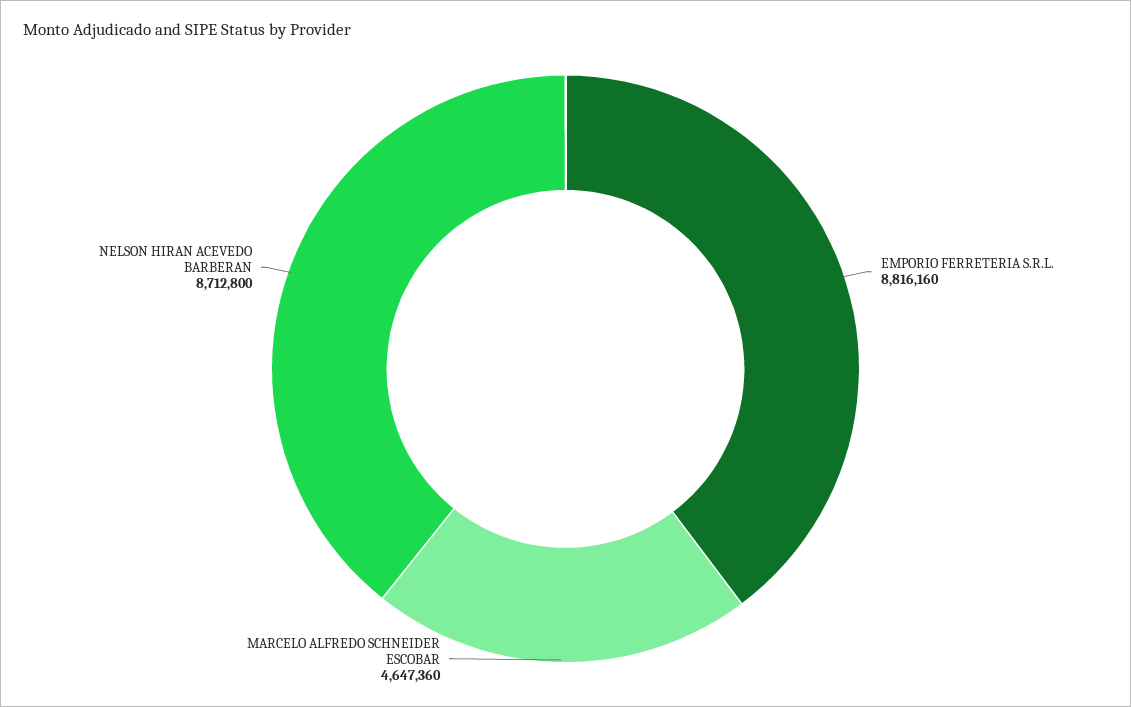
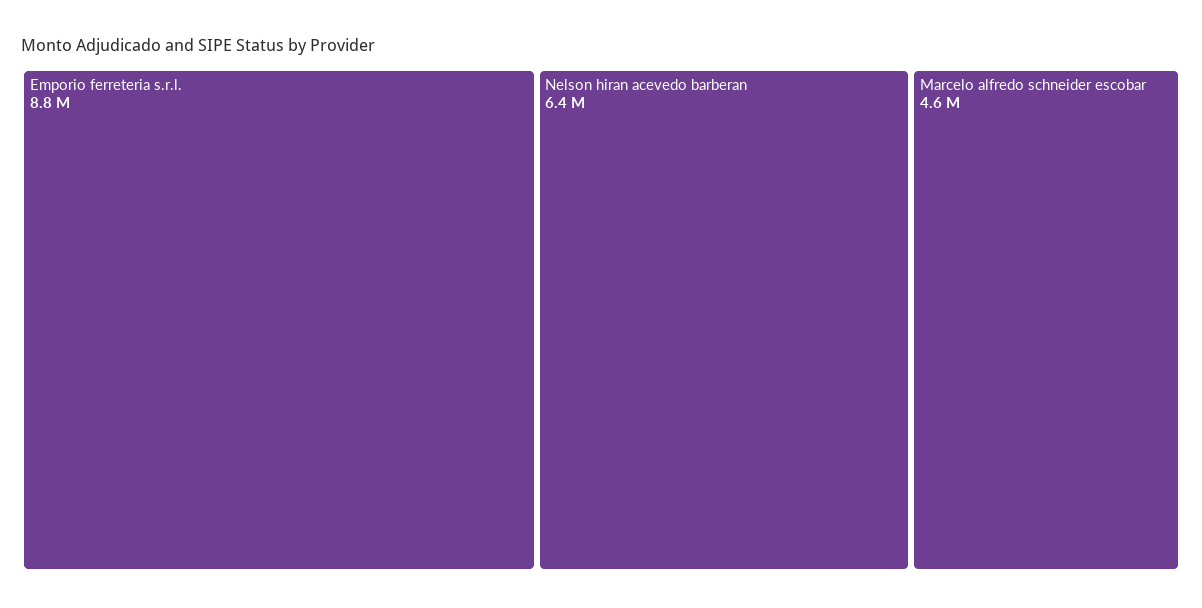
NELSON HIRAN ACEVEDO BARBERAN: 8712800 -> 6400000

